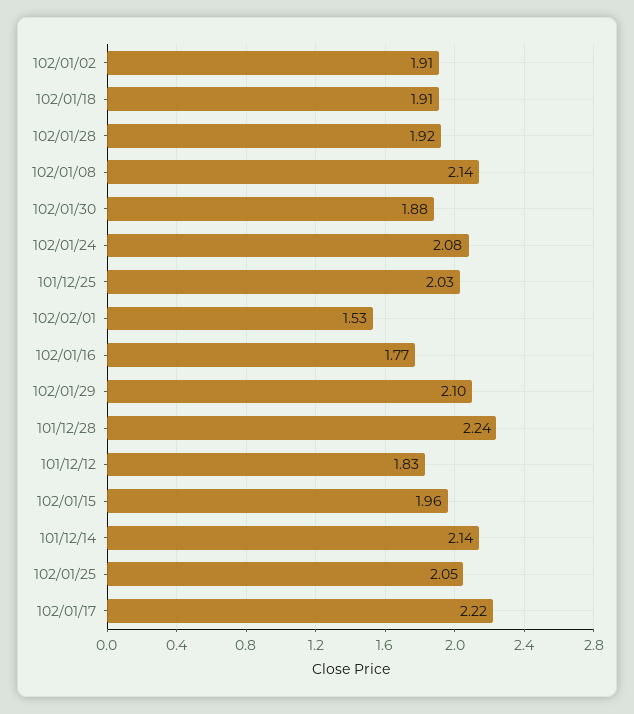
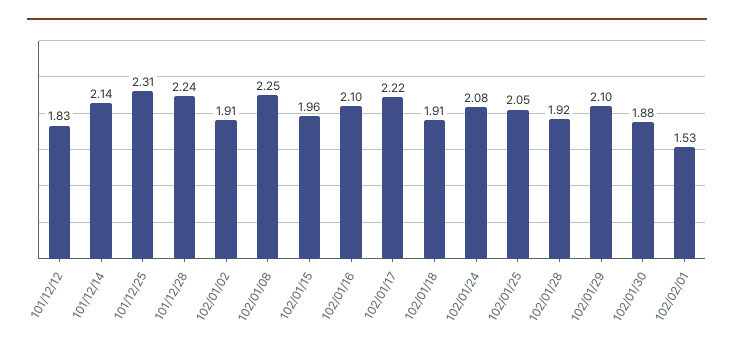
102/01/08: 2.14 -> 2.25
101/12/25: 2.03 -> 2.31
102/01/16: 1.77 -> 2.1

